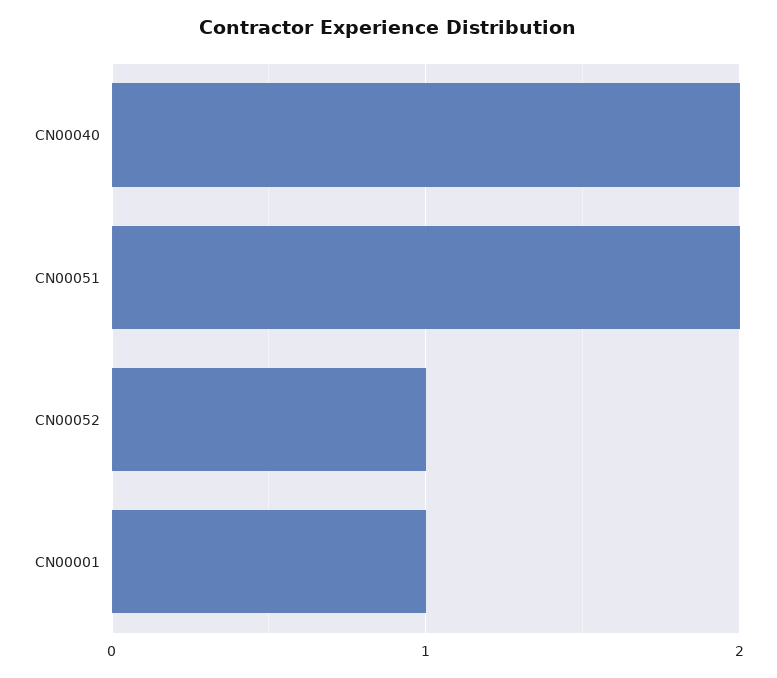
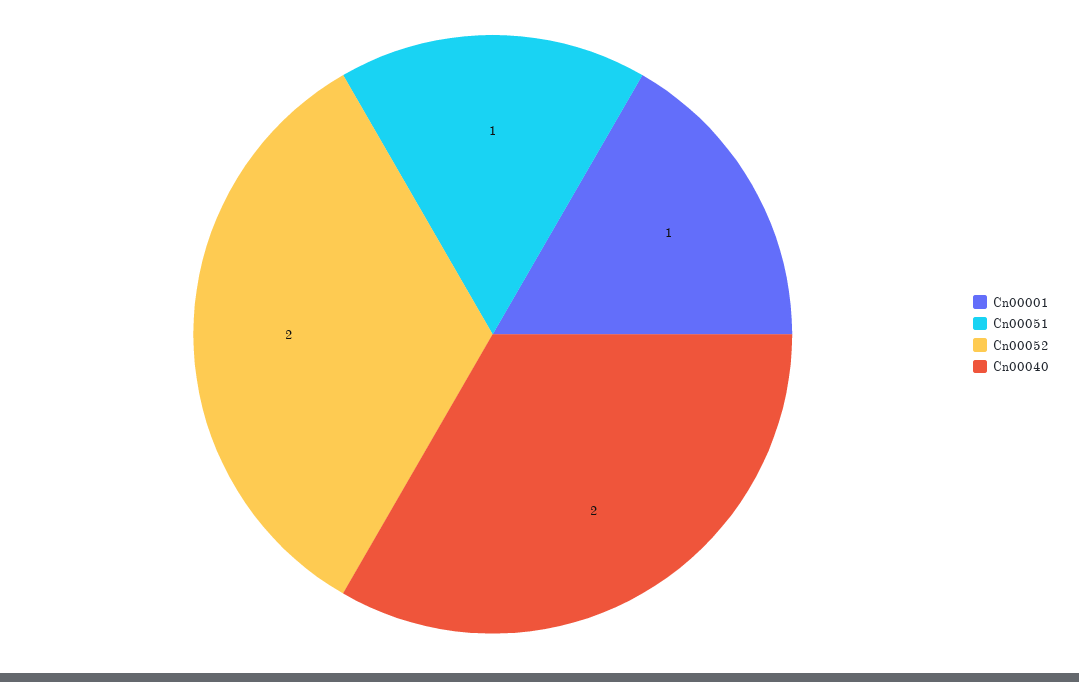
CN00051: 2 -> 1
CN00052: 1 -> 2

